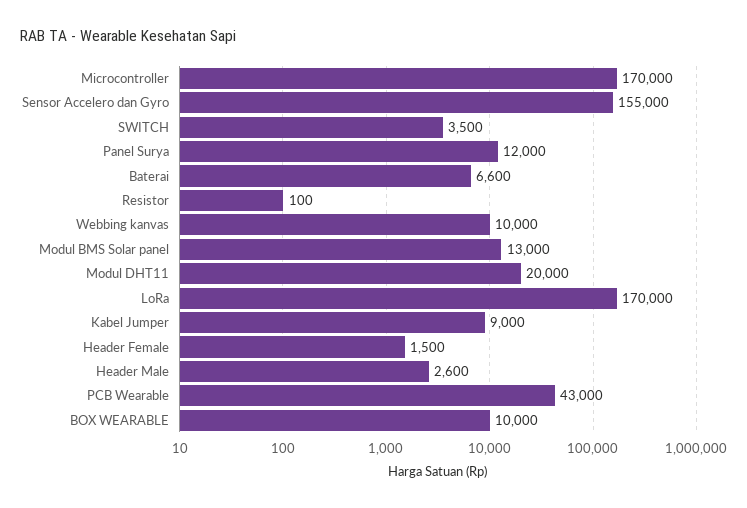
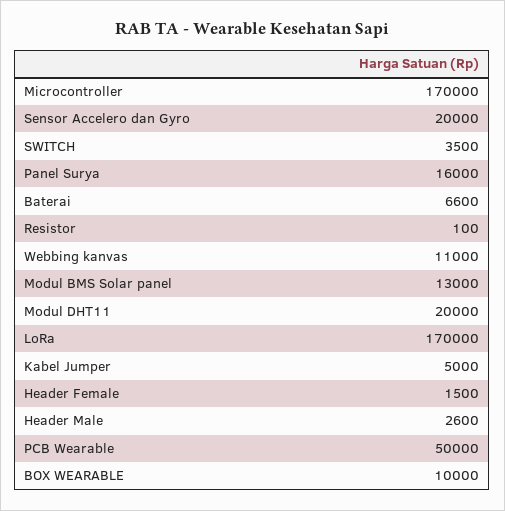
Sensor Accelero dan Gyro: 155000 -> 20000
Panel Surya: 12000 -> 16000
Webbing kanvas: 10000 -> 11000
Kabel Jumper: 9000 -> 5000
PCB Wearable: 43000 -> 50000

